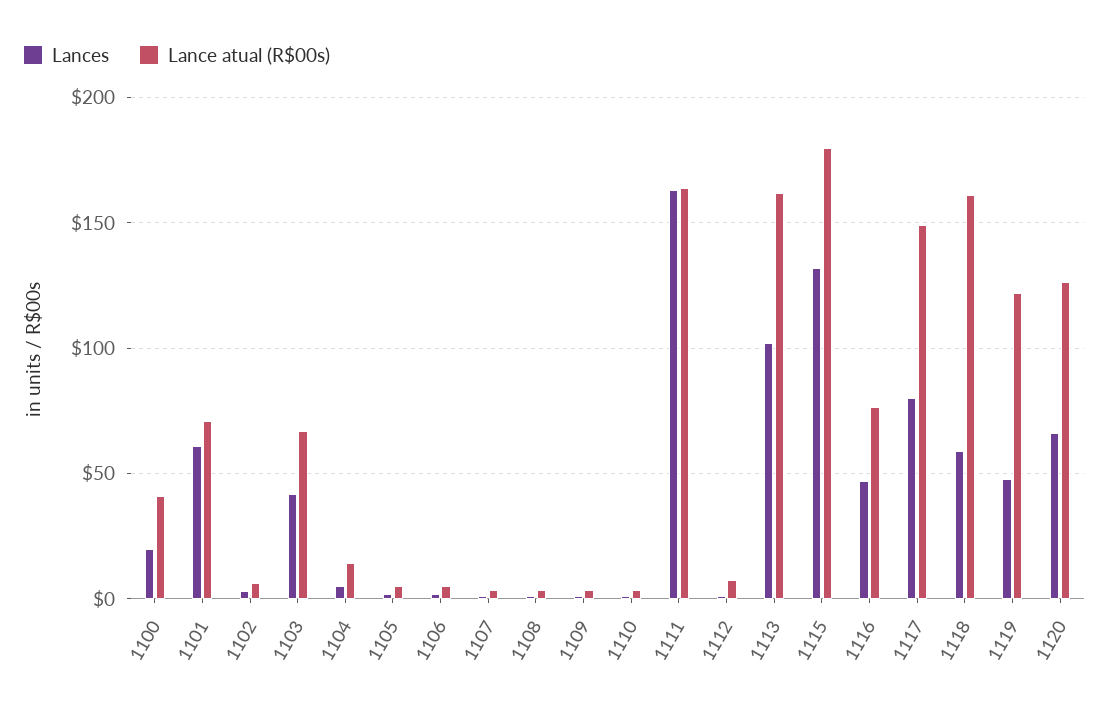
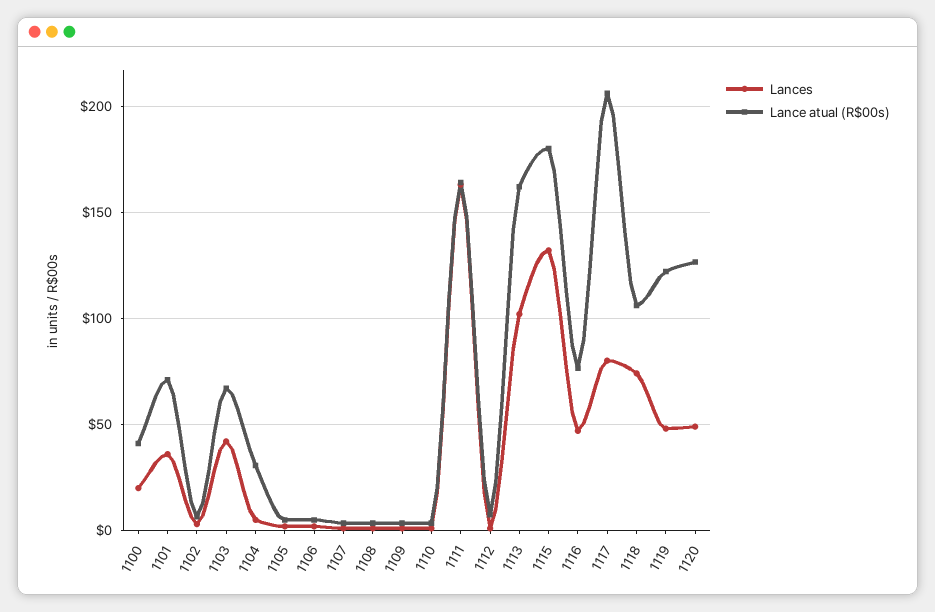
Lances, 1101: 60 -> 35
Lance atual (R$00s), 1104: 15 -> 30
Lance atual (R$00s), 1117: 150 -> 205
Lances, 1118: 60 -> 75
Lance atual (R$00s), 1118: 160 -> 105
Lances, 1120: 65 -> 50

